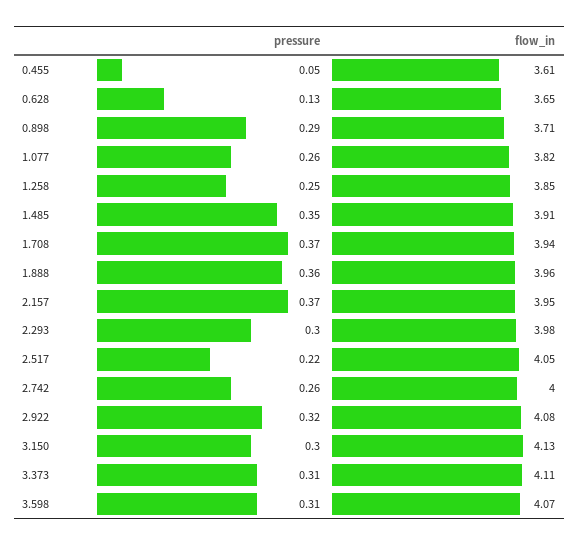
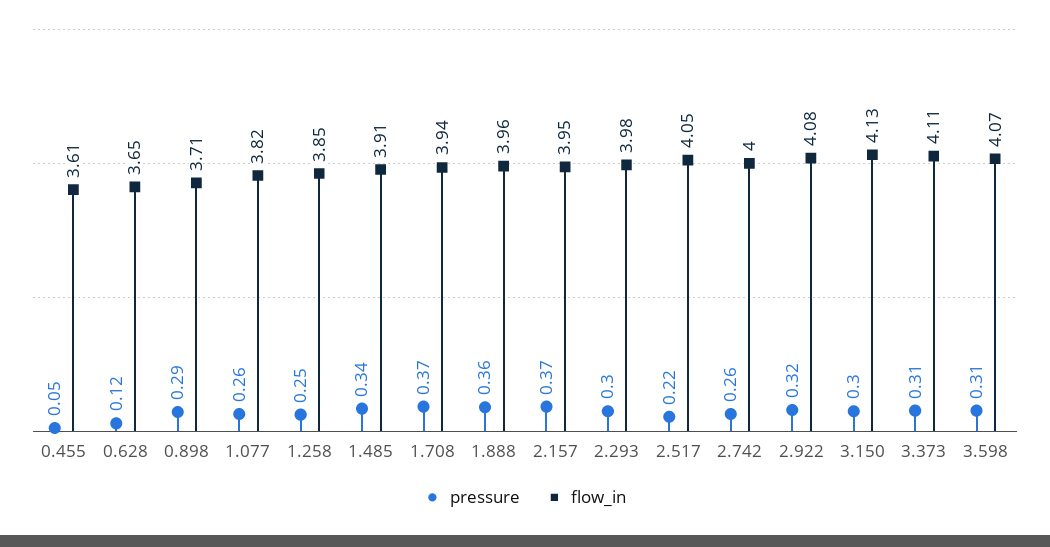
pressure, 0.628: 0.13 -> 0.12
pressure, 1.485: 0.35 -> 0.34

